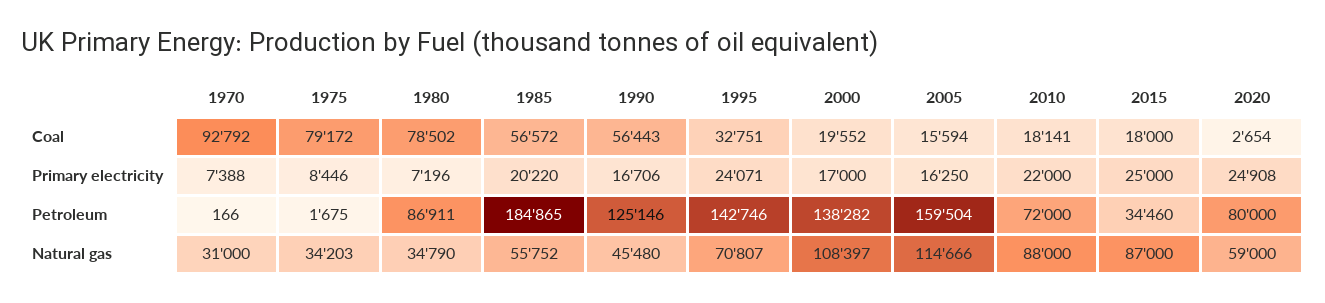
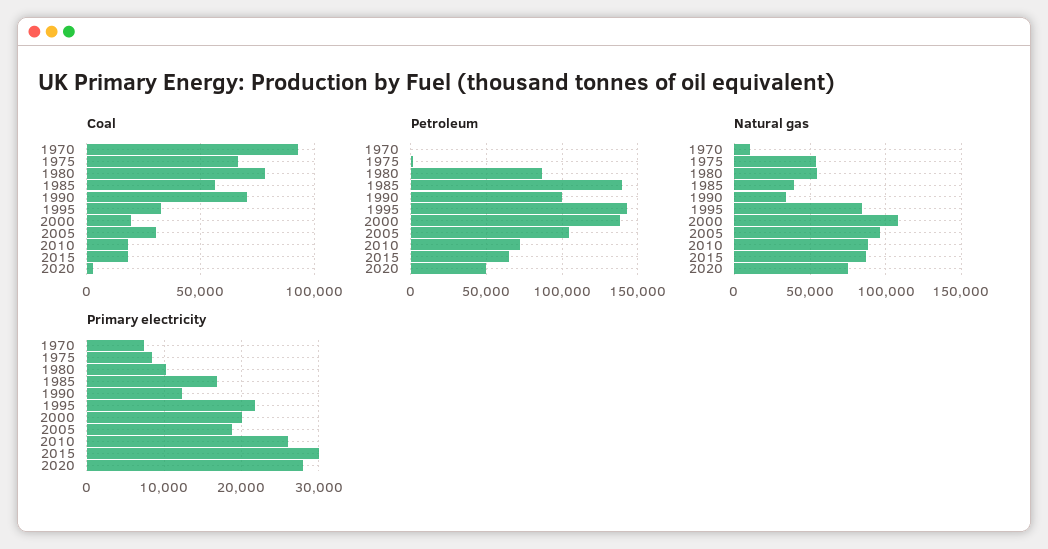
Coal, 1975: 79172 -> 65000
Coal, 1990: 56443 -> 70000
Coal, 2005: 15594 -> 30000
Primary electricity, 1980: 7196 -> 10000
Primary electricity, 1985: 20220 -> 17000
Primary electricity, 1990: 16706 -> 12000
Primary electricity, 1995: 24071 -> 22000
Primary electricity, 2000: 17000 -> 20000
Primary electricity, 2005: 16250 -> 19000
Primary electricity, 2010: 22000 -> 26000
Primary electricity, 2015: 25000 -> 30000
Primary electricity, 2020: 24908 -> 28000
Petroleum, 1985: 184865 -> 140000
Petroleum, 1990: 125146 -> 100000
Petroleum, 2005: 159504 -> 105000
Petroleum, 2015: 34460 -> 65000
Petroleum, 2020: 80000 -> 50000
Natural gas, 1970: 31000 -> 10000
Natural gas, 1975: 34203 -> 55000
Natural gas, 1980: 34790 -> 55000
Natural gas, 1985: 55752 -> 40000
Natural gas, 1990: 45480 -> 35000
Natural gas, 1995: 70807 -> 85000
Natural gas, 2005: 114666 -> 95000
Natural gas, 2020: 59000 -> 75000

